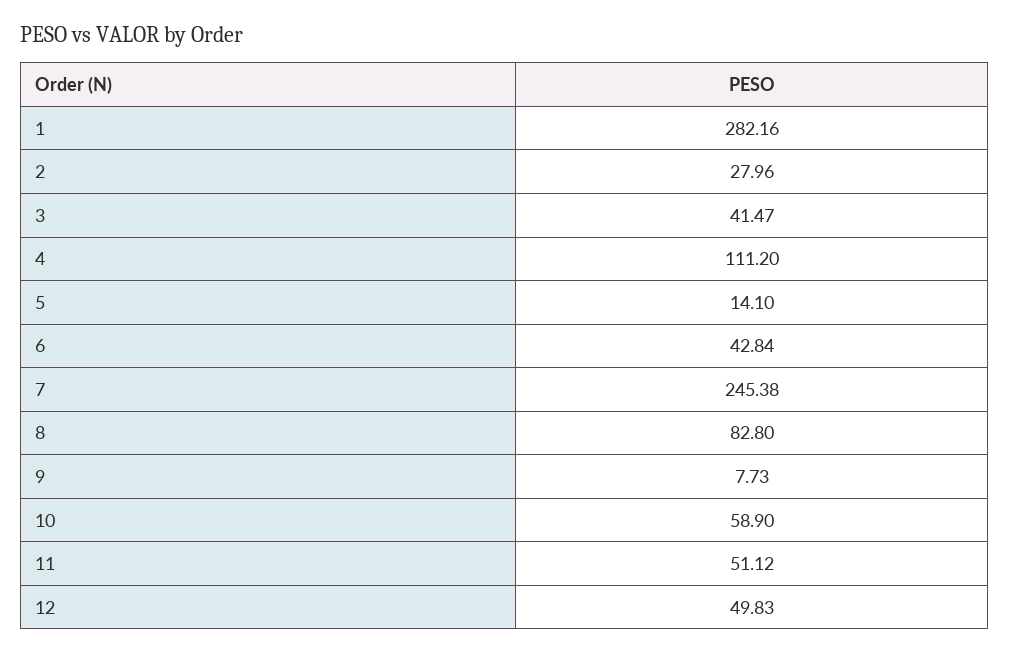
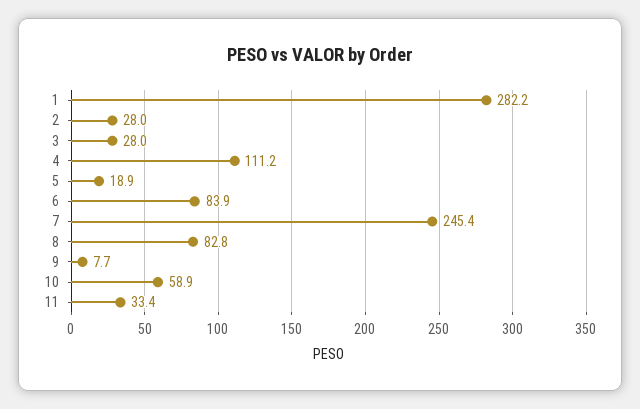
3: 41.47 -> 28
5: 14.1 -> 18.9
6: 42.84 -> 83.9
11: 51.12 -> 33.4
12: 49.83 -> none

